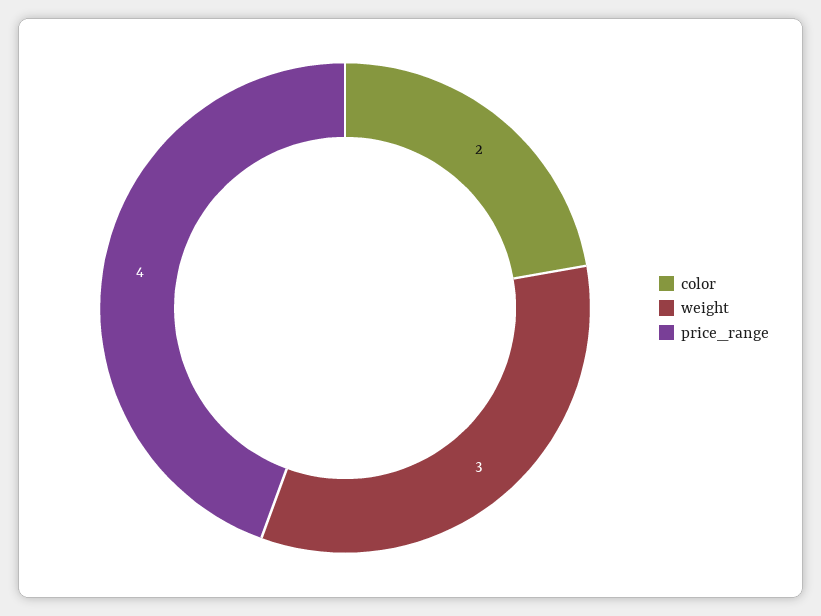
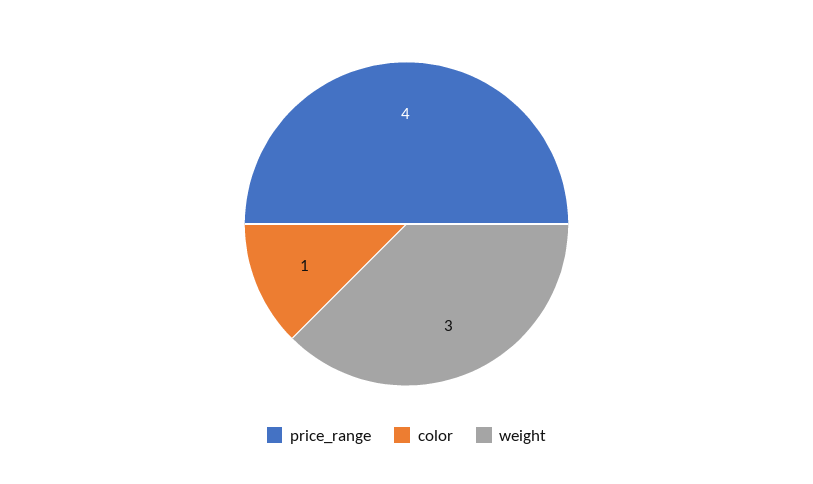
color: 2 -> 1

